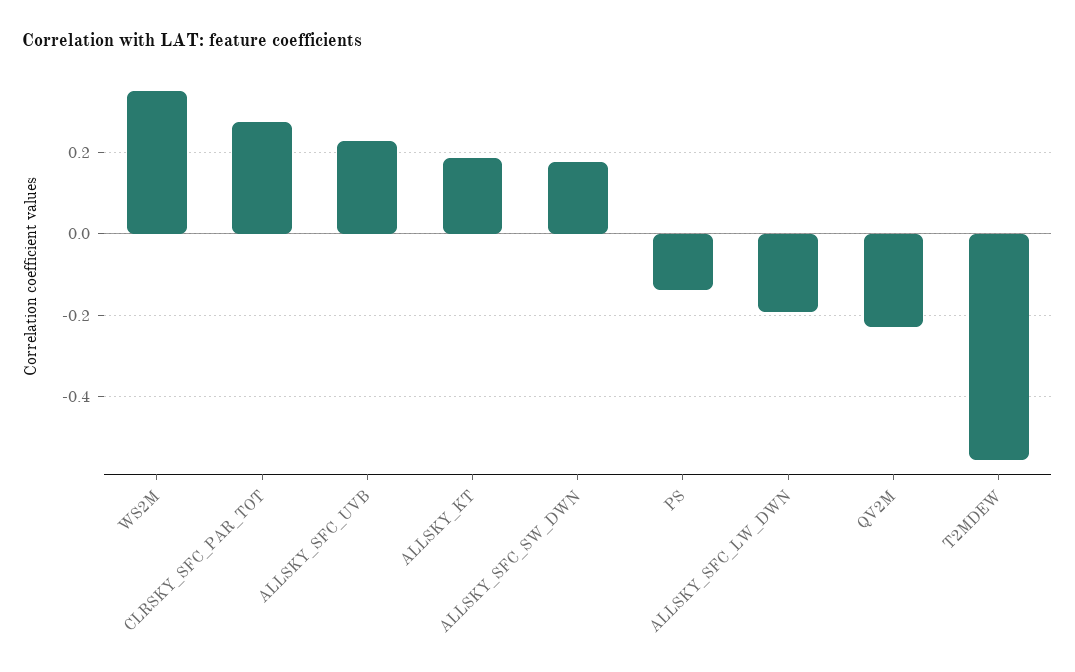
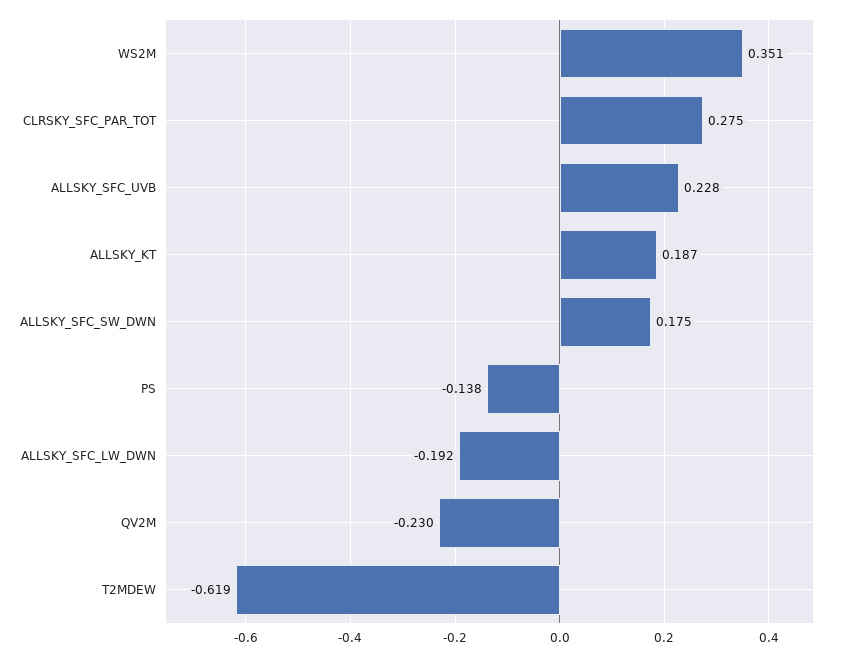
T2MDEW: -0.56 -> -0.619

